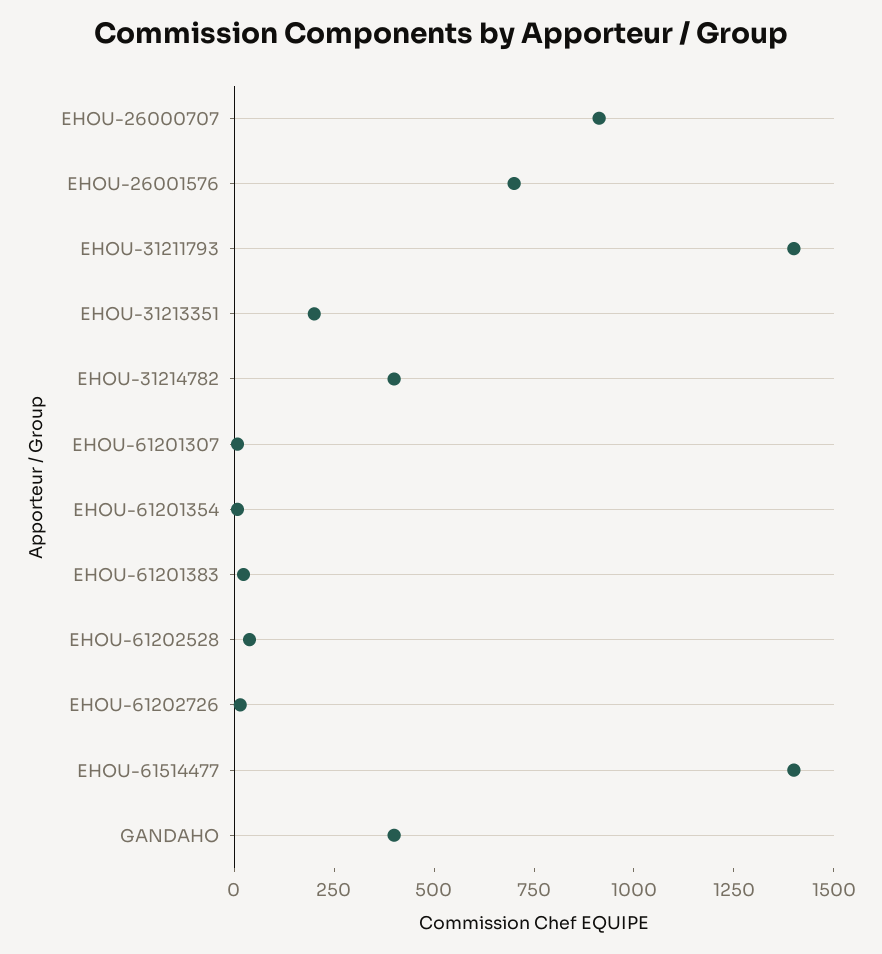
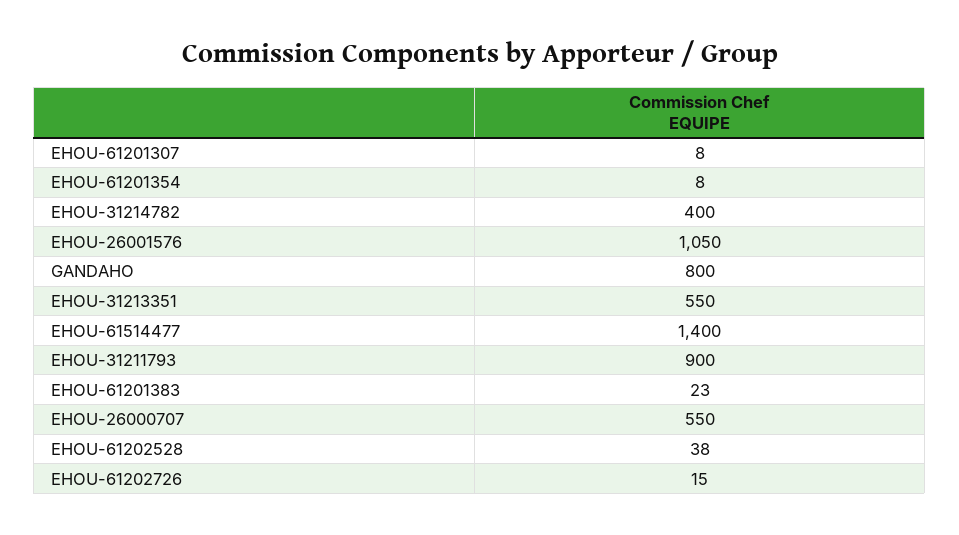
EHOU-26000707: 900 -> 550
EHOU-26001576: 700 -> 1050
EHOU-31211793: 1400 -> 900
EHOU-31213351: 200 -> 550
GANDAHO: 400 -> 800

